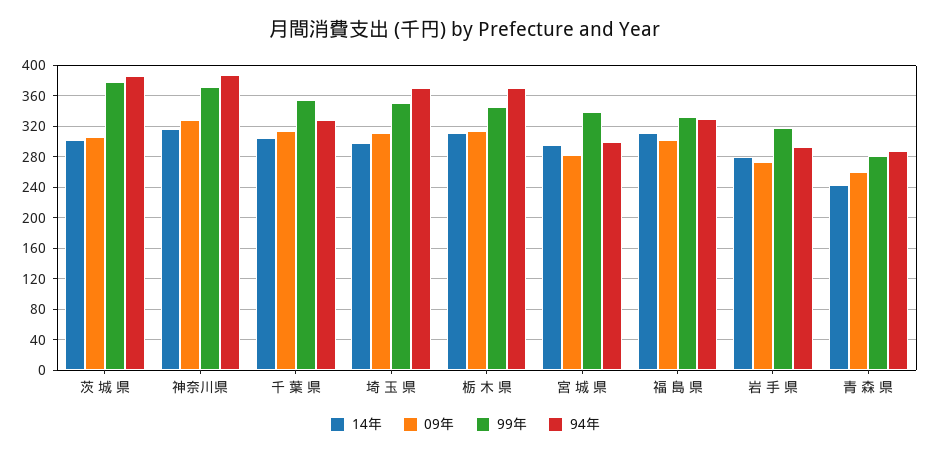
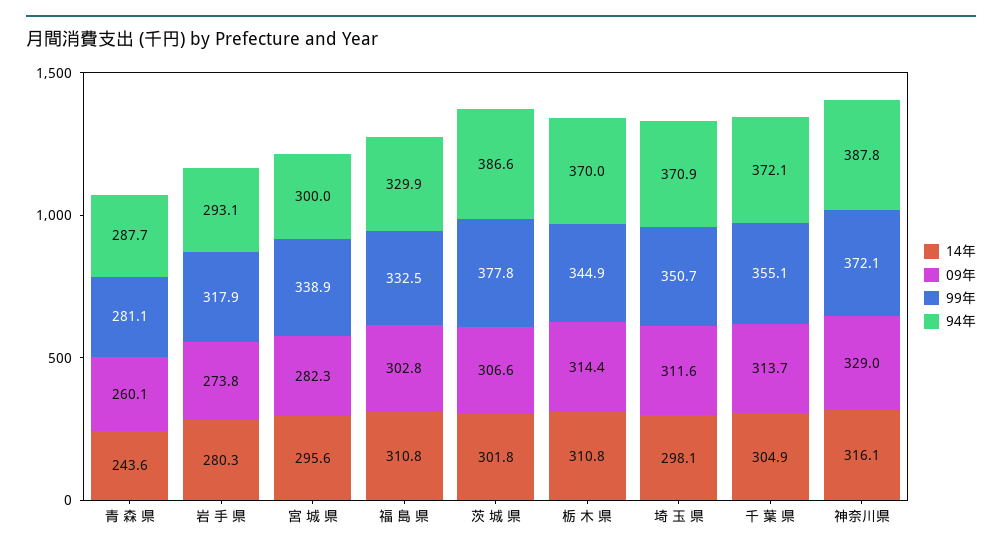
94年, 千 葉 県: 330 -> 372.1

